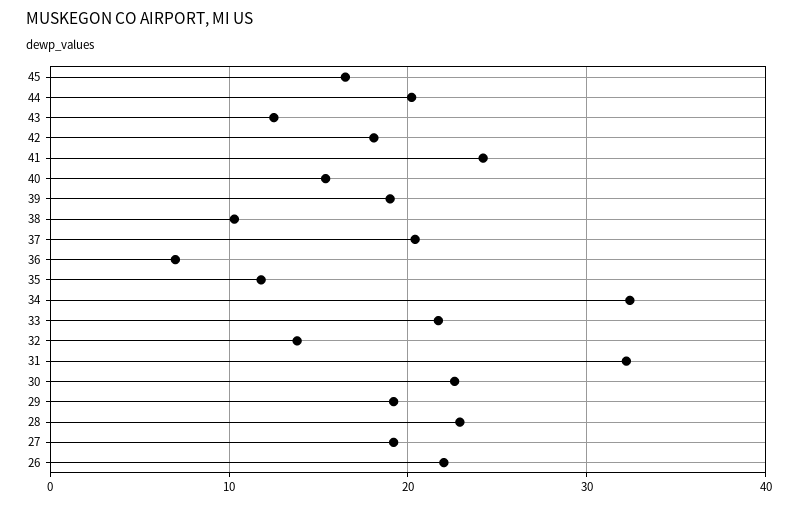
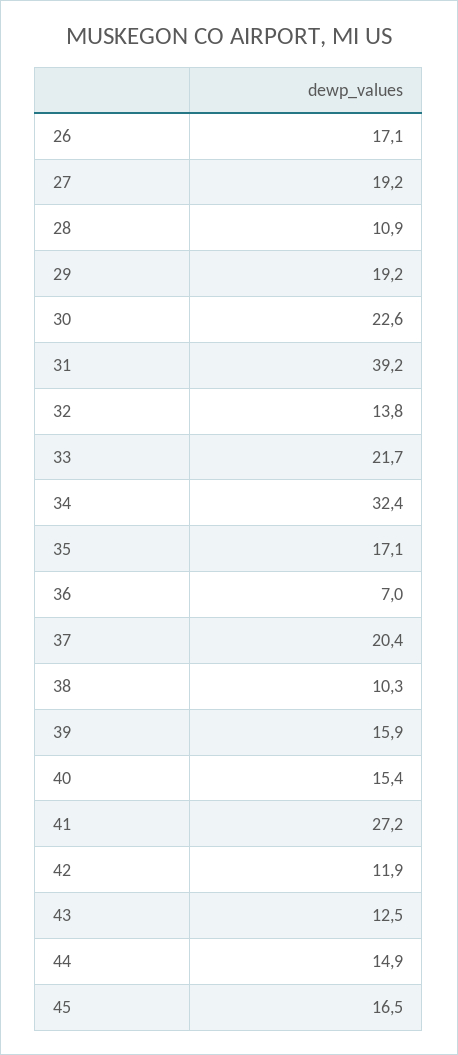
44: 20 -> 14.9
42: 18 -> 11.9
41: 24 -> 27.2
39: 19 -> 15.9
35: 12 -> 17.1
31: 32 -> 39.2
28: 23 -> 10.9
26: 22 -> 17.1

